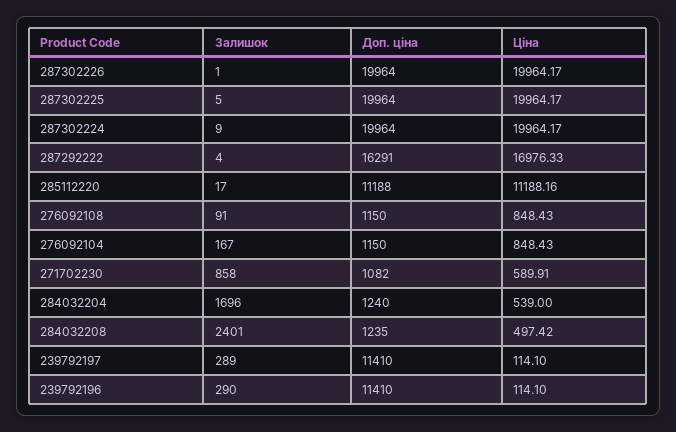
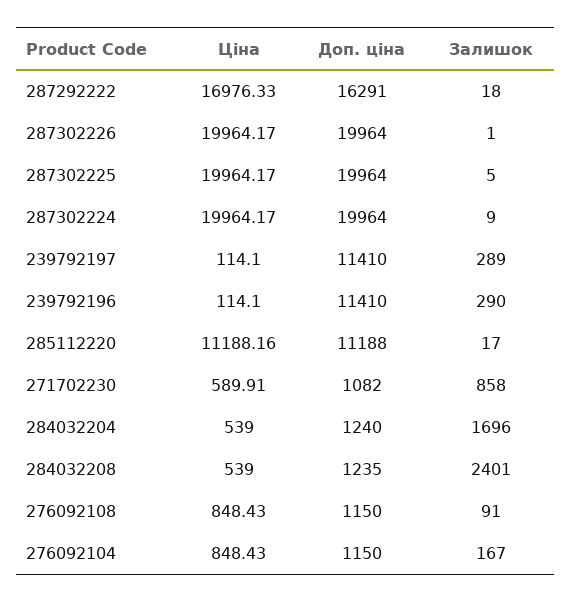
Залишок, 287292222: 4 -> 18
Ціна, 284032208: 497.42 -> 539

